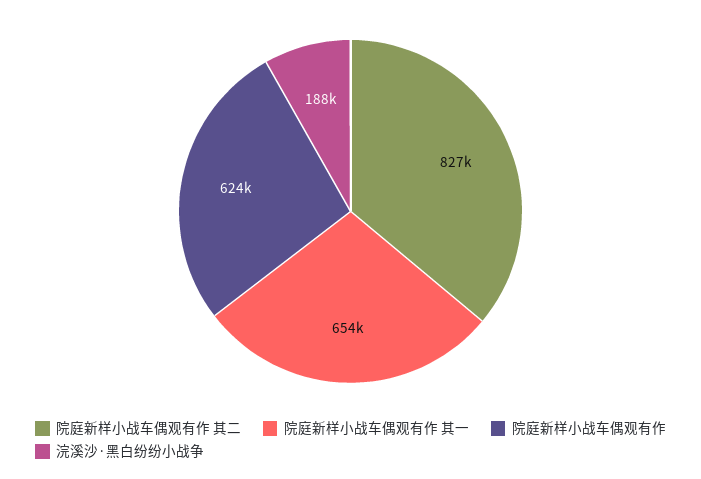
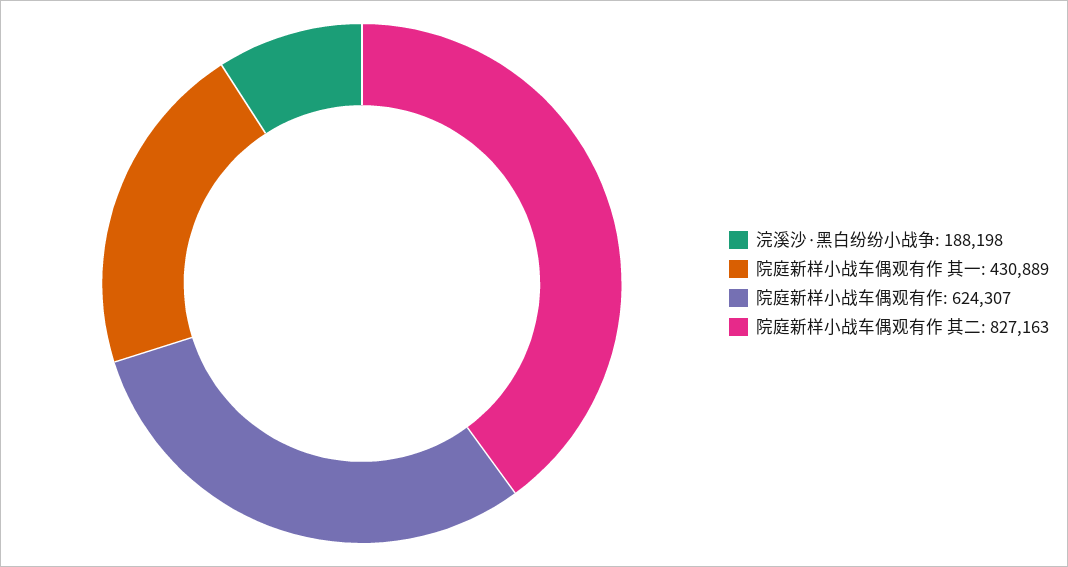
院庭新样小战车偶观有作 其一: 654000 -> 430889

